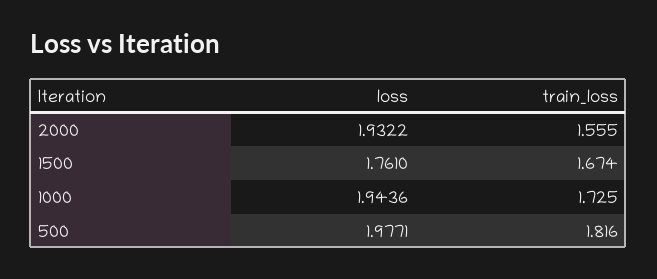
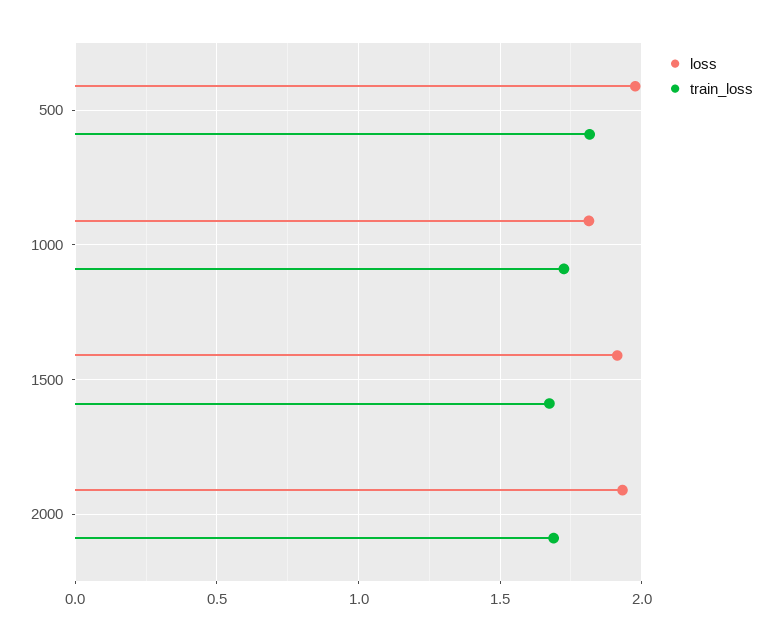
train_loss, 2000: 1.555 -> 1.7
loss, 1500: 1.761 -> 1.9
loss, 1000: 1.9436 -> 1.8

